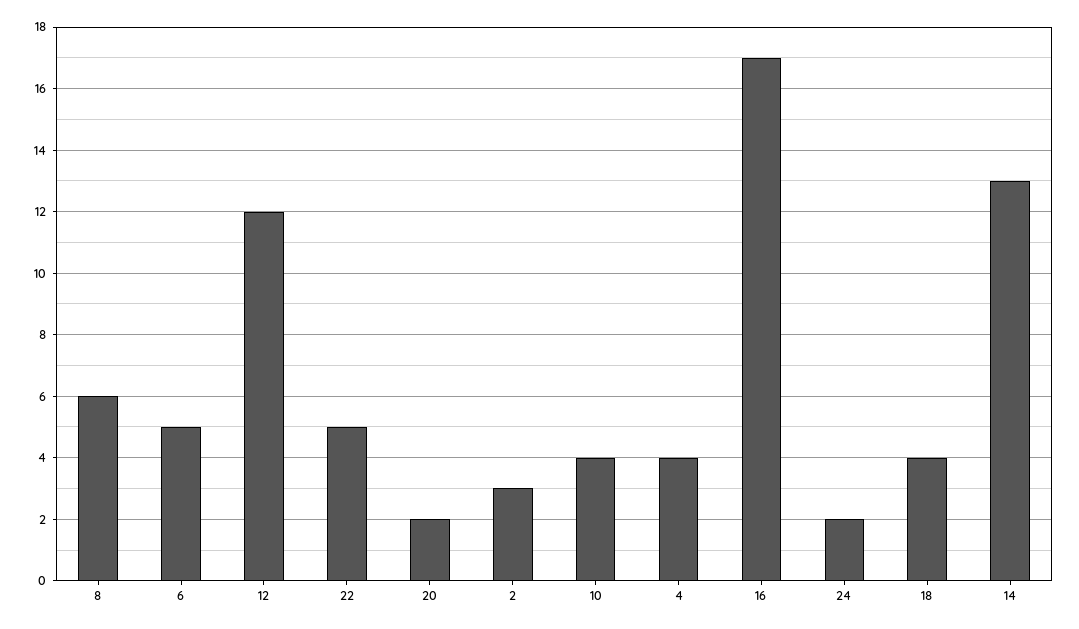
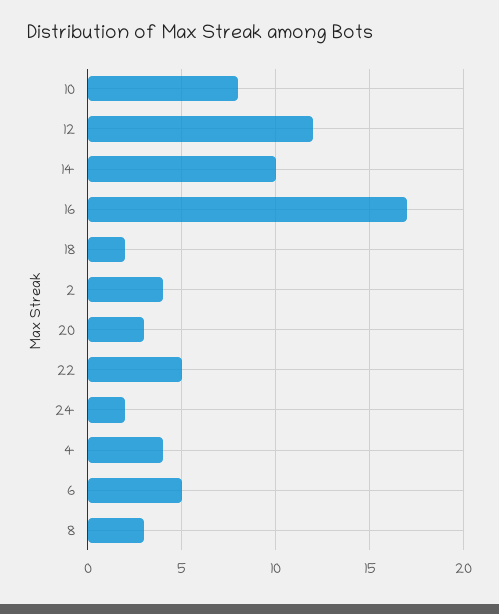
8: 6 -> 3
20: 2 -> 3
2: 3 -> 4
10: 4 -> 8
18: 4 -> 2
14: 13 -> 10

